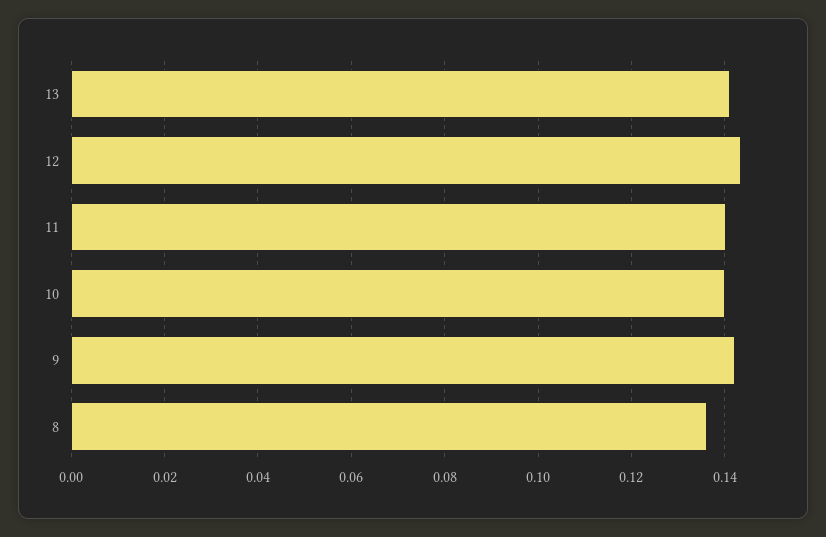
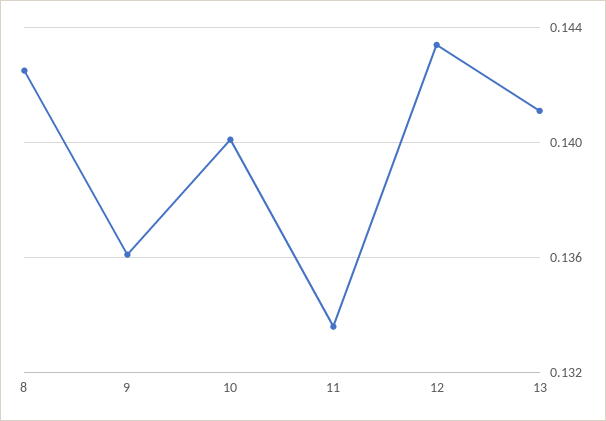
11: 0.14 -> 0.1335
9: 0.142 -> 0.136
8: 0.136 -> 0.1425

